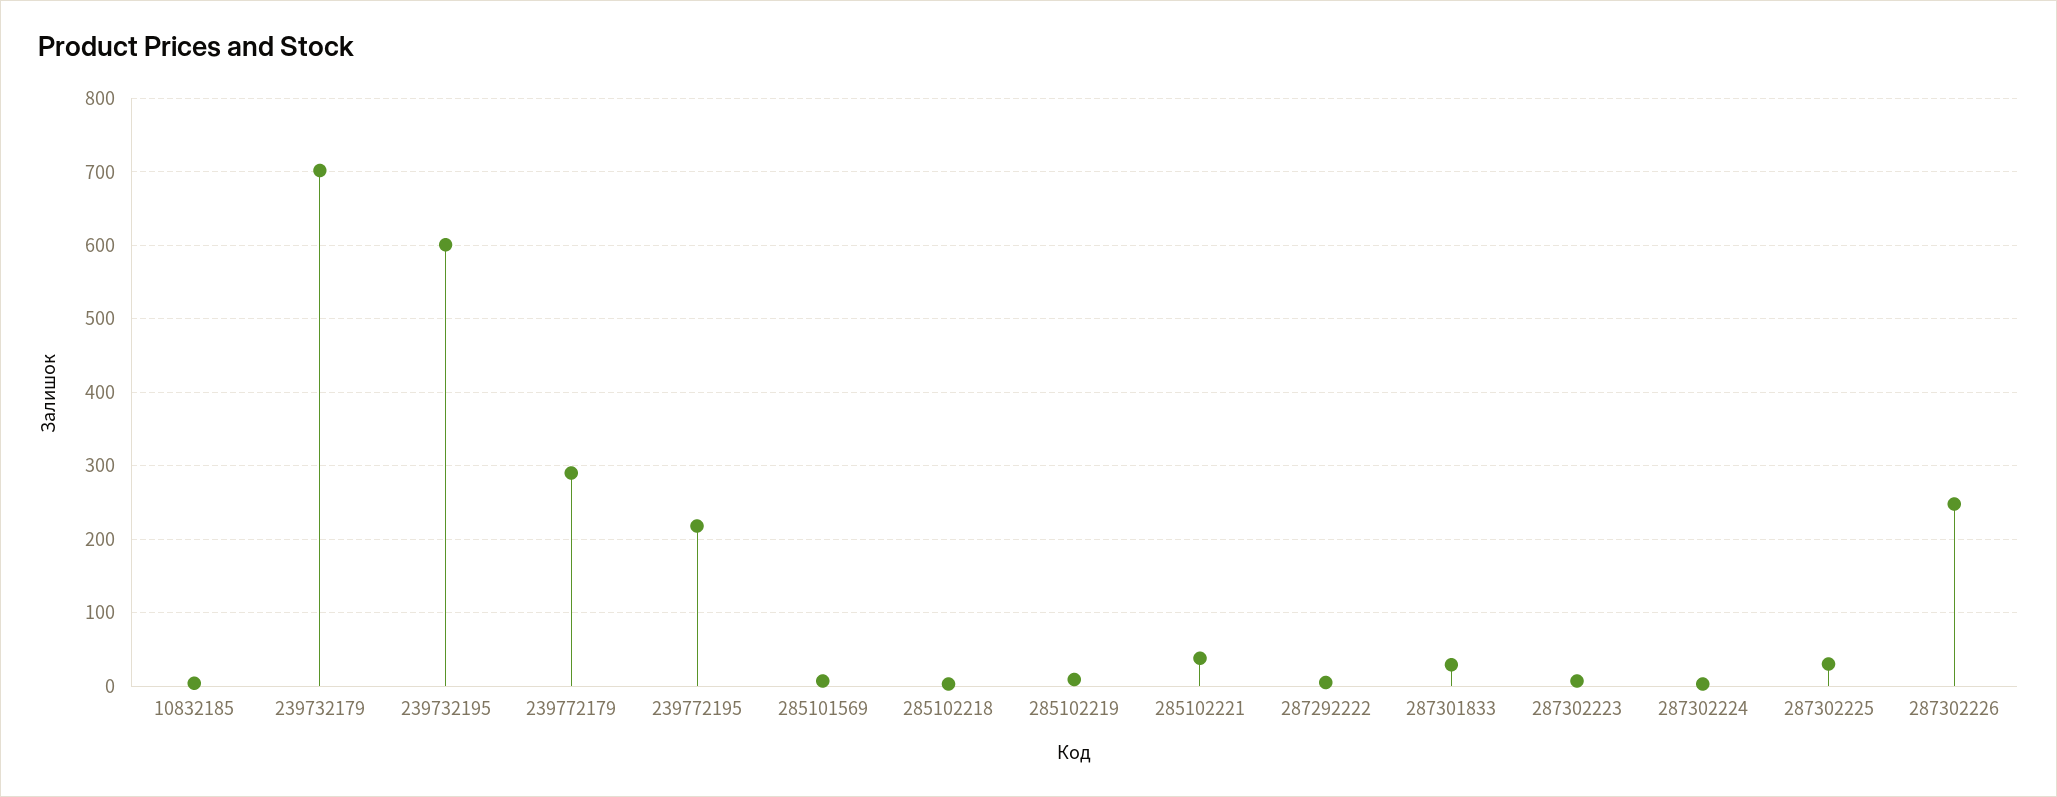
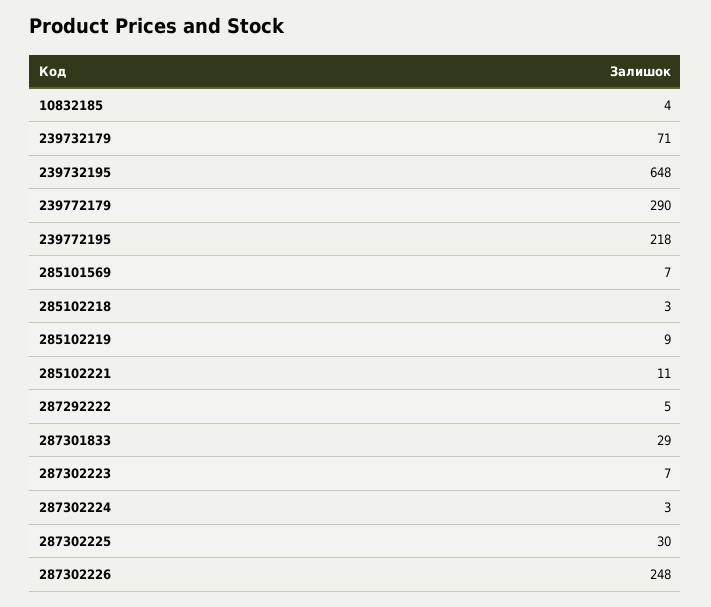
239732179: 700 -> 71
239732195: 600 -> 648
285102221: 40 -> 11

